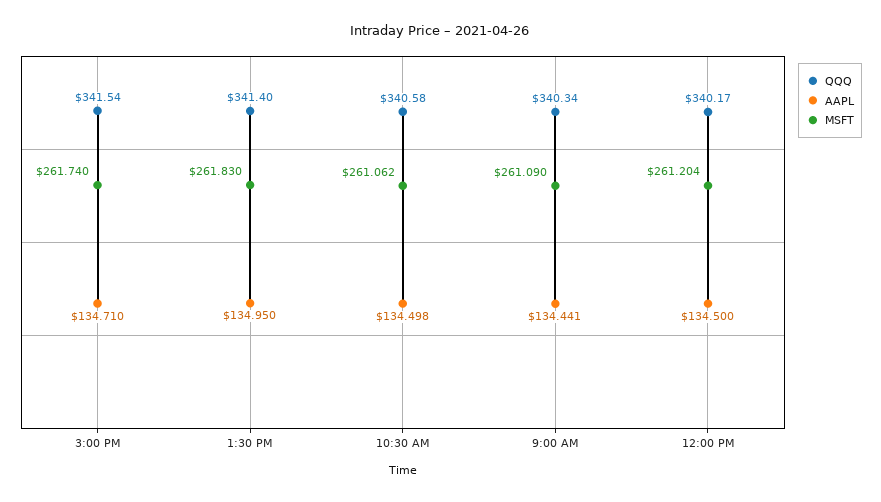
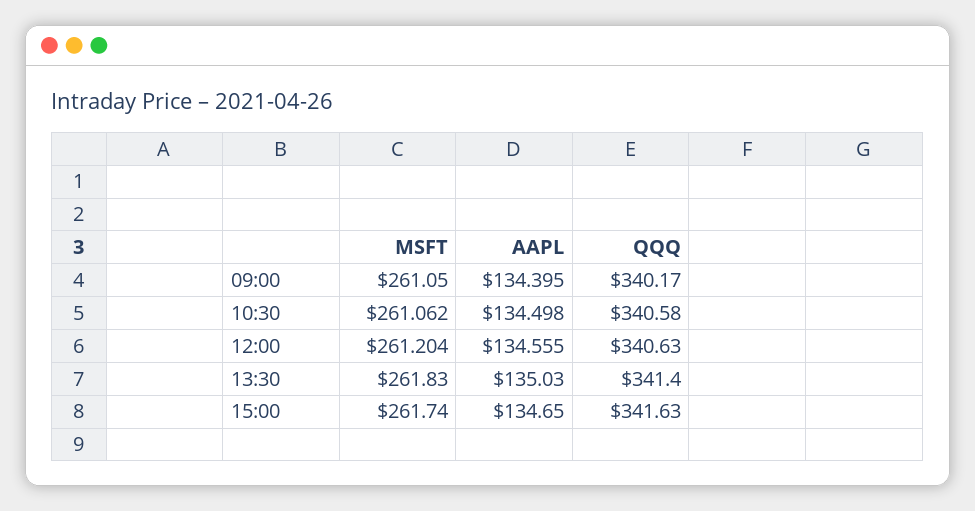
QQQ, 3:00 PM: 341.54 -> 341.63
AAPL, 3:00 PM: 134.71 -> 134.65
AAPL, 1:30 PM: 134.95 -> 135.03
QQQ, 9:00 AM: 340.34 -> 340.17
AAPL, 9:00 AM: 134.441 -> 134.395
MSFT, 9:00 AM: 261.09 -> 261.05
QQQ, 12:00 PM: 340.17 -> 340.63
AAPL, 12:00 PM: 134.5 -> 134.555

